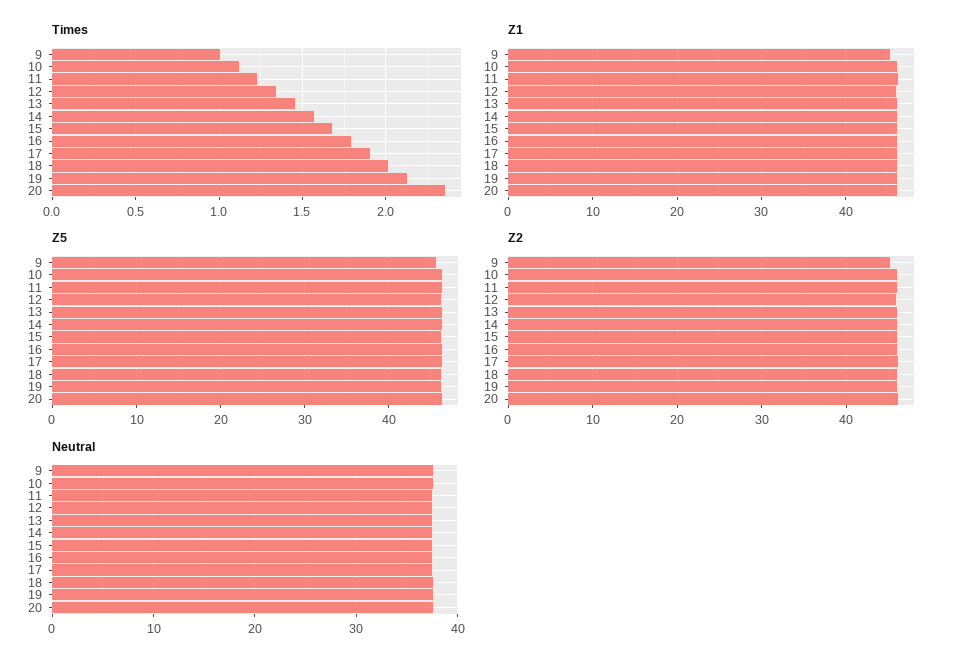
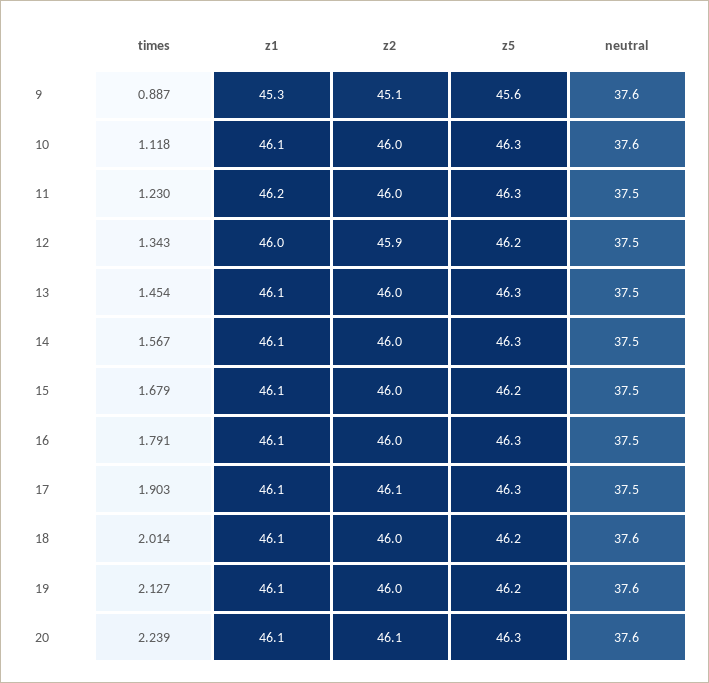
Times, 9: 1 -> 0.887
Times, 20: 2.35 -> 2.239

